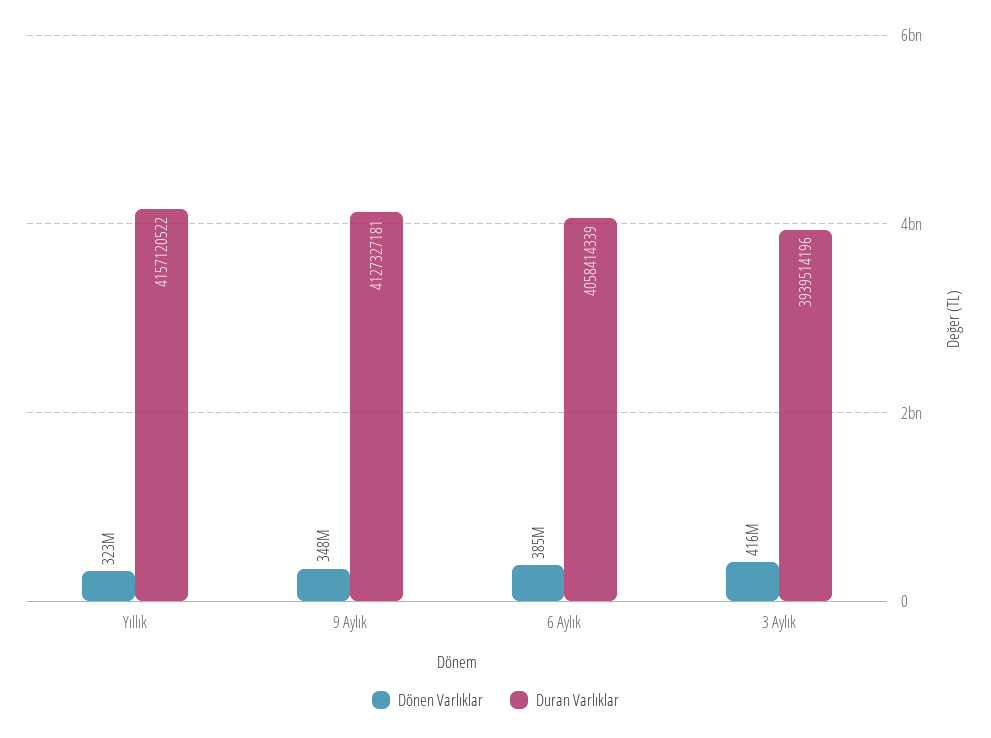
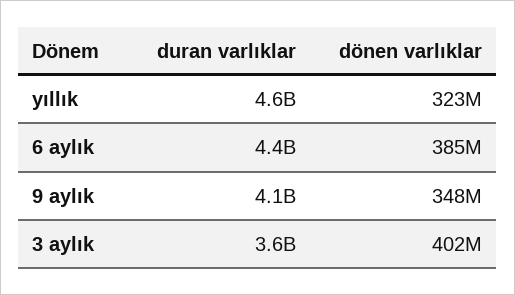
Duran Varlıklar, Yıllık: 4157120522 -> 4600000000
Duran Varlıklar, 6 Aylık: 4058414339 -> 4400000000
Dönen Varlıklar, 3 Aylık: 416000000 -> 402000000
Duran Varlıklar, 3 Aylık: 3939514196 -> 3600000000

